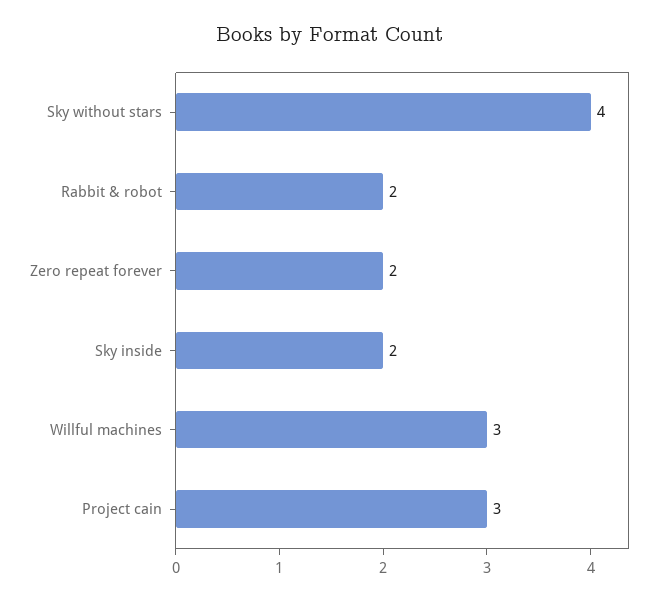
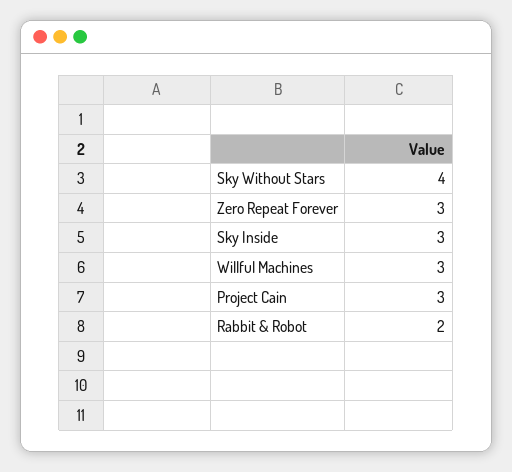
Zero repeat forever: 2 -> 3
Sky inside: 2 -> 3

